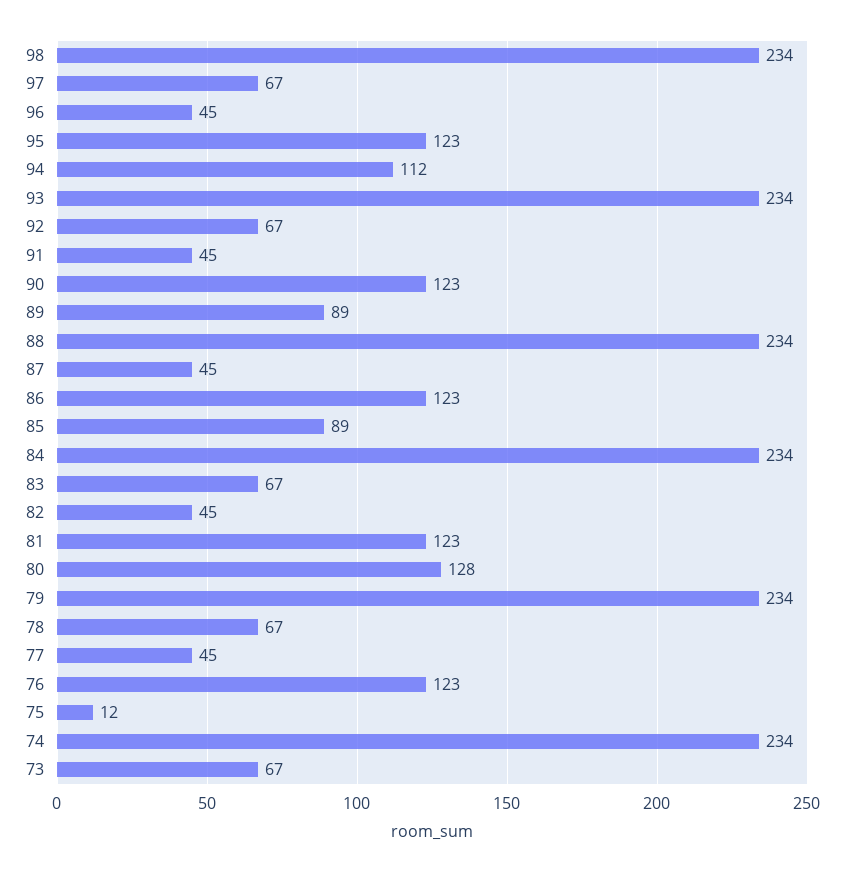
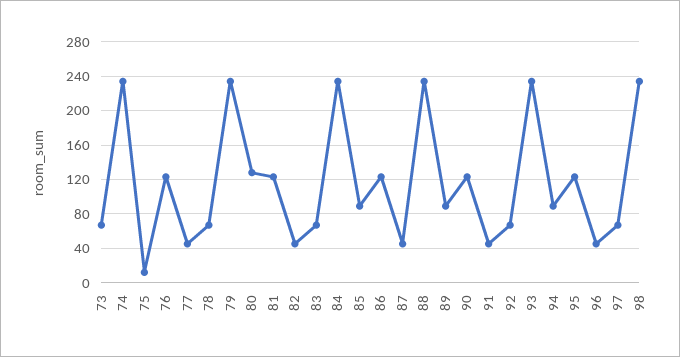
94: 112 -> 90

